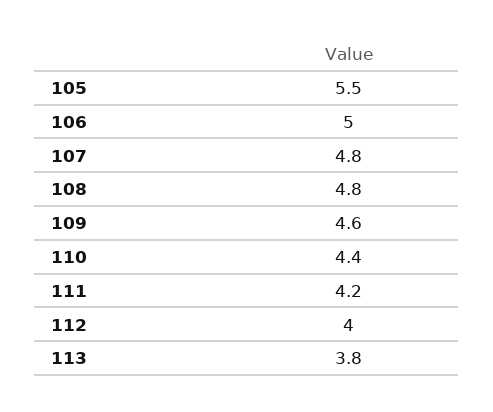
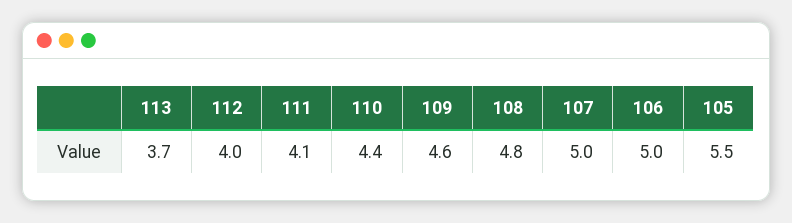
107: 4.8 -> 5
111: 4.2 -> 4.1
113: 3.8 -> 3.7

